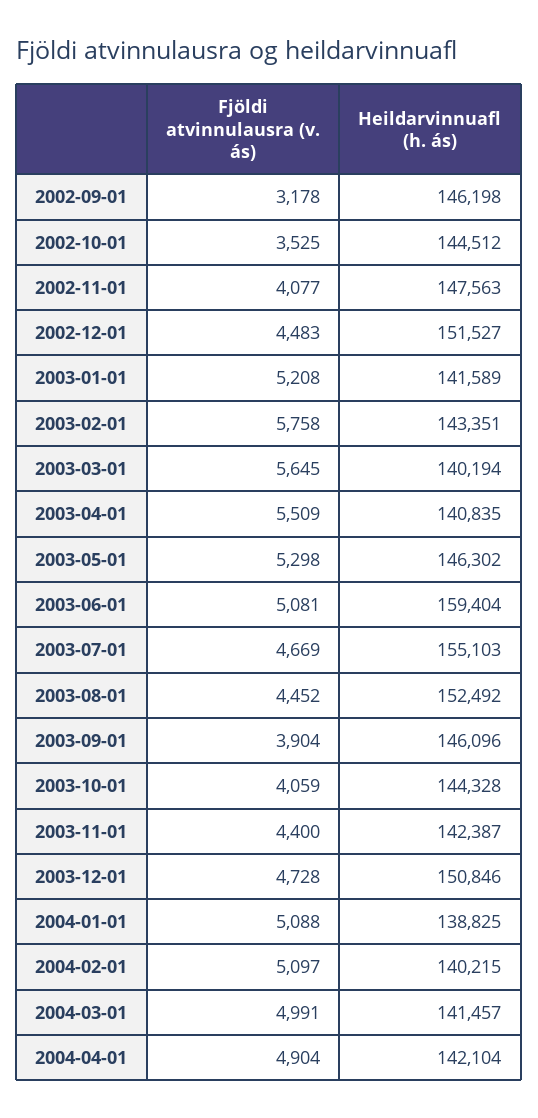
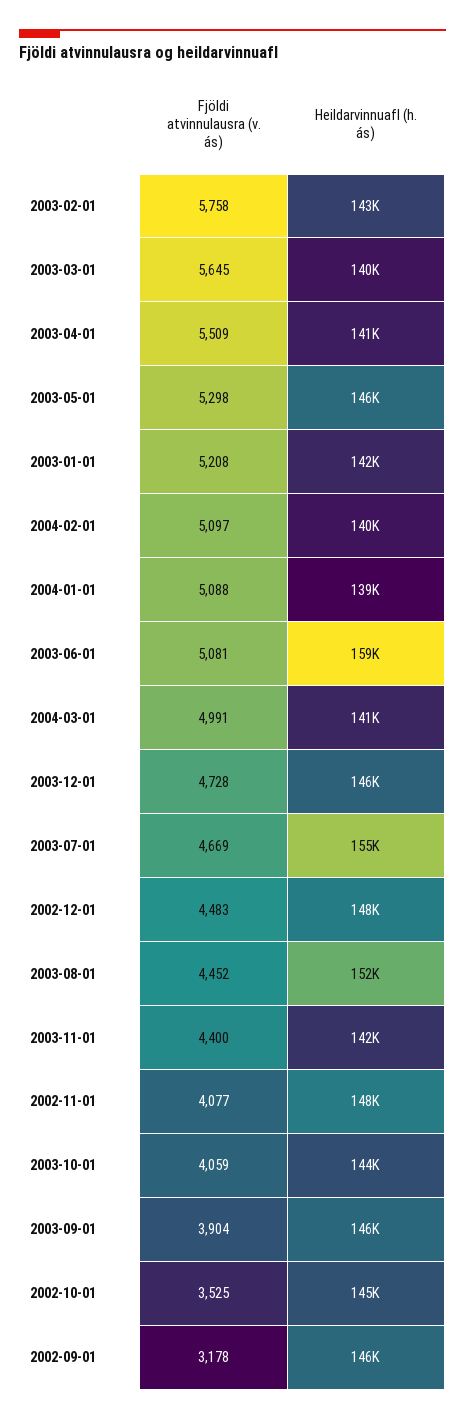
Heildarvinnuafl (h. ás), 2002-12-01: 151527 -> 148000
Heildarvinnuafl (h. ás), 2003-12-01: 150846 -> 146000
Fjöldi atvinnulausra (v. ás), 2004-04-01: 4904 -> none
Heildarvinnuafl (h. ás), 2004-04-01: 142104 -> none

